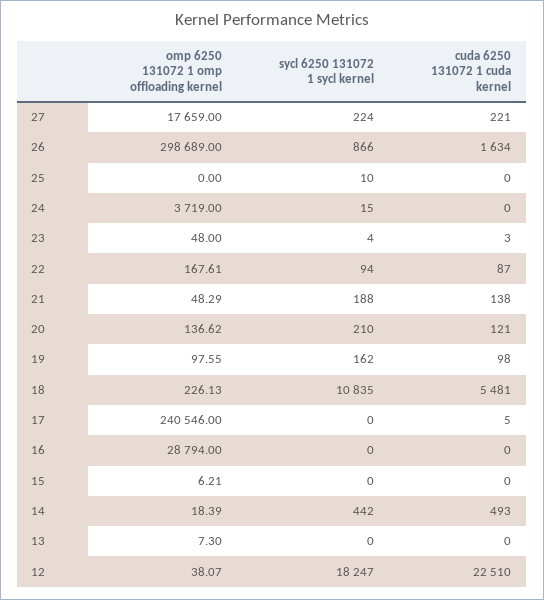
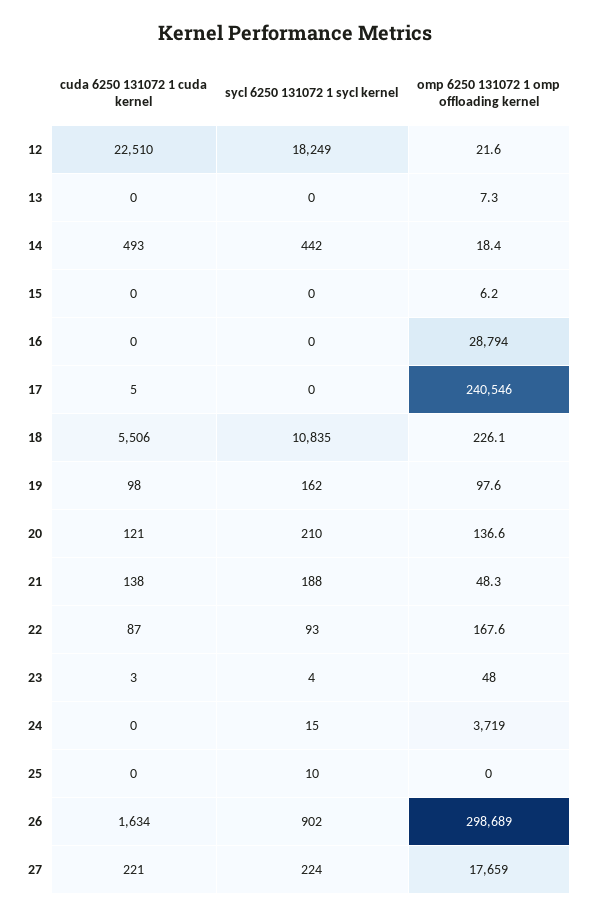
sycl 6250 131072 1 sycl kernel, 26: 866 -> 902
sycl 6250 131072 1 sycl kernel, 22: 94 -> 93
cuda 6250 131072 1 cuda kernel, 18: 5481 -> 5506
omp 6250 131072 1 omp offloading kernel, 12: 38.07 -> 21.6
sycl 6250 131072 1 sycl kernel, 12: 18247 -> 18249

